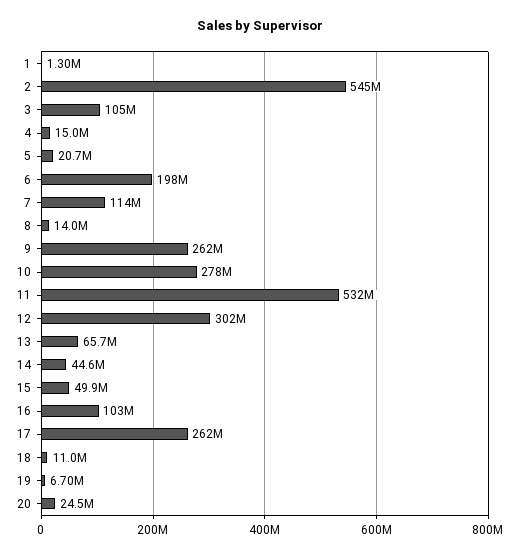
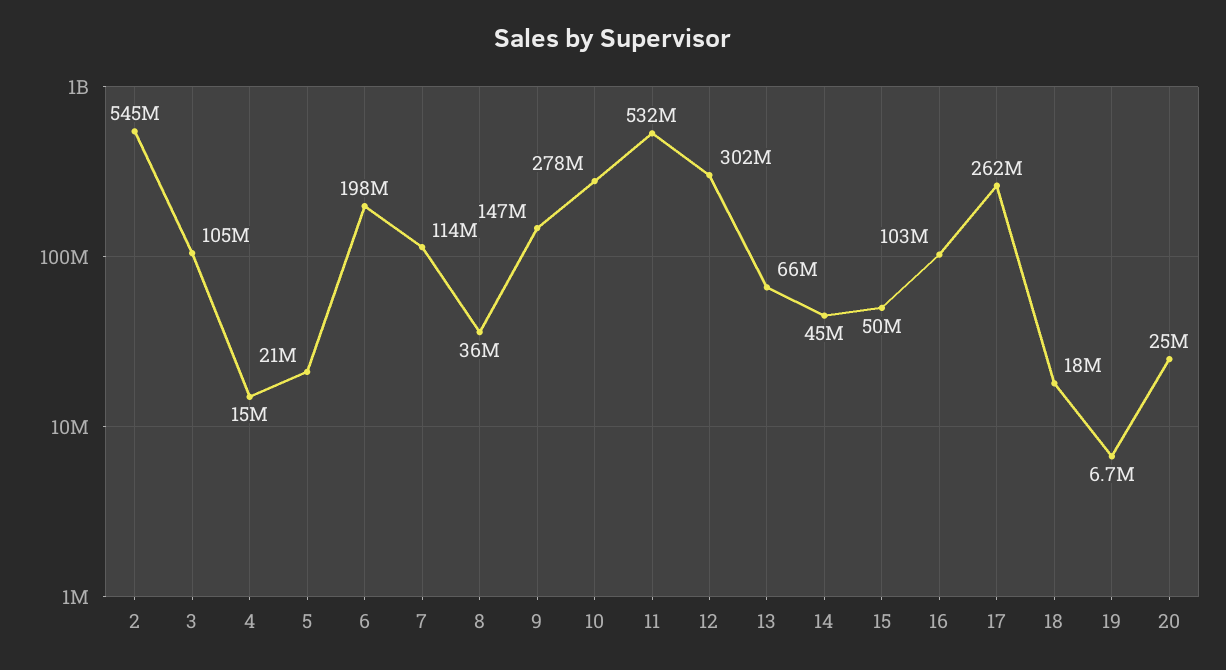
1: 1300000 -> none
8: 14000000 -> 36000000
9: 262000000 -> 147000000
18: 11000000 -> 18000000

